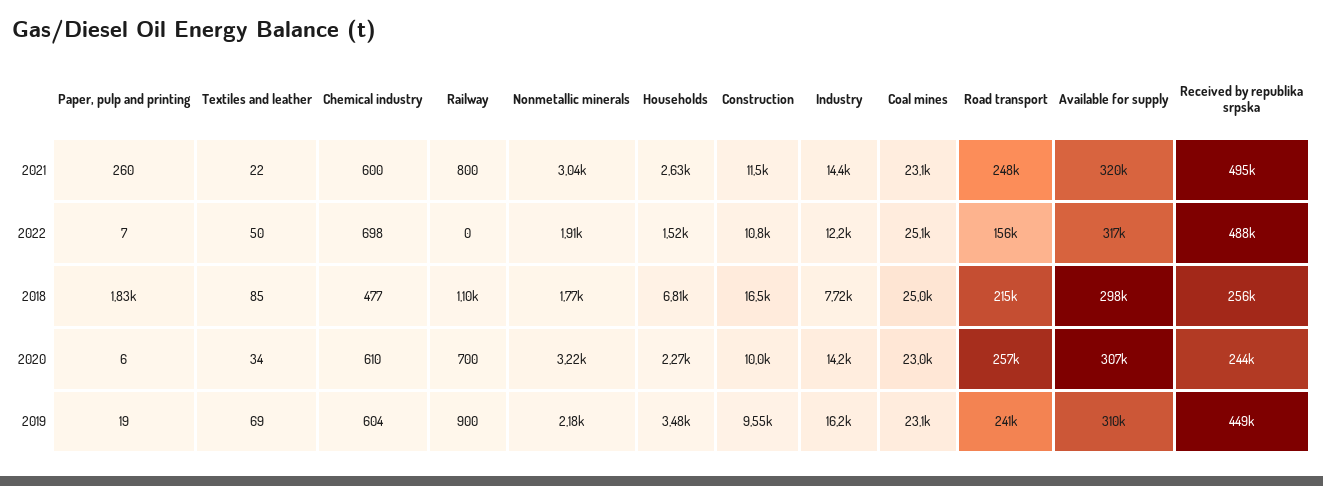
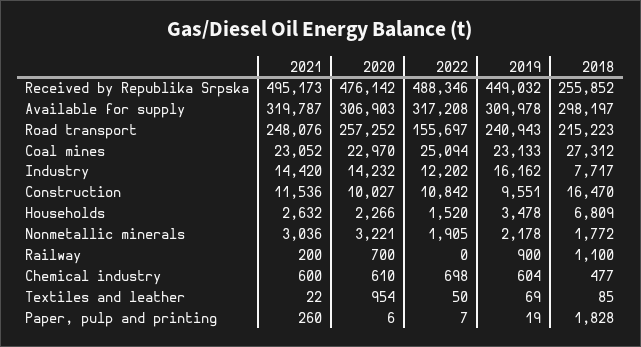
Railway, 2021: 800 -> 200
Coal mines, 2018: 25000 -> 27312
Textiles and leather, 2020: 34 -> 954
Received by republika srpska, 2020: 244000 -> 476142

